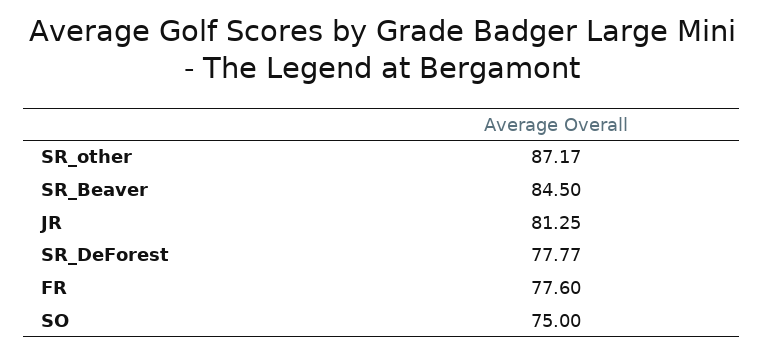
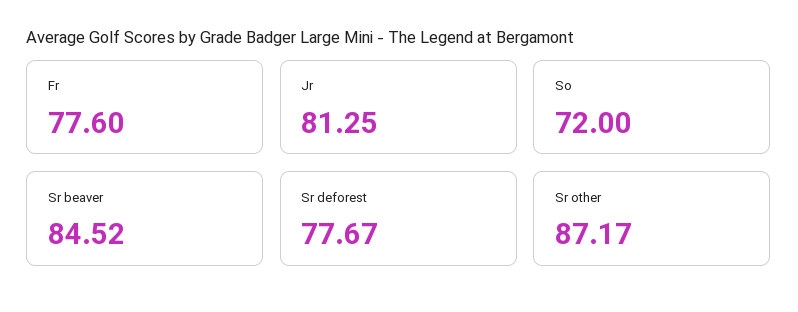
SR_Beaver: 84.5 -> 84.52
SR_DeForest: 77.77 -> 77.67
SO: 75 -> 72

